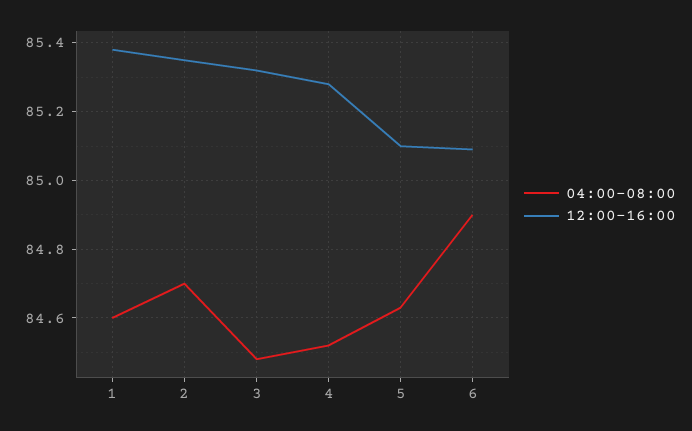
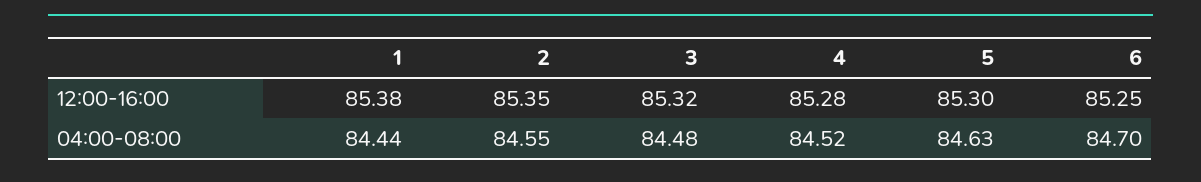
04:00-08:00, 1: 84.6 -> 84.44
04:00-08:00, 2: 84.7 -> 84.55
12:00-16:00, 5: 85.1 -> 85.3
04:00-08:00, 6: 84.9 -> 84.7
12:00-16:00, 6: 85.1 -> 85.25

